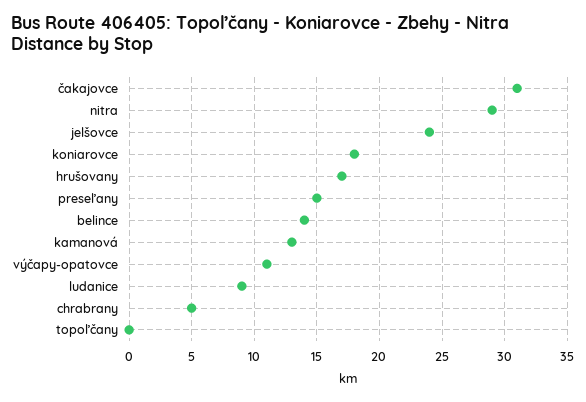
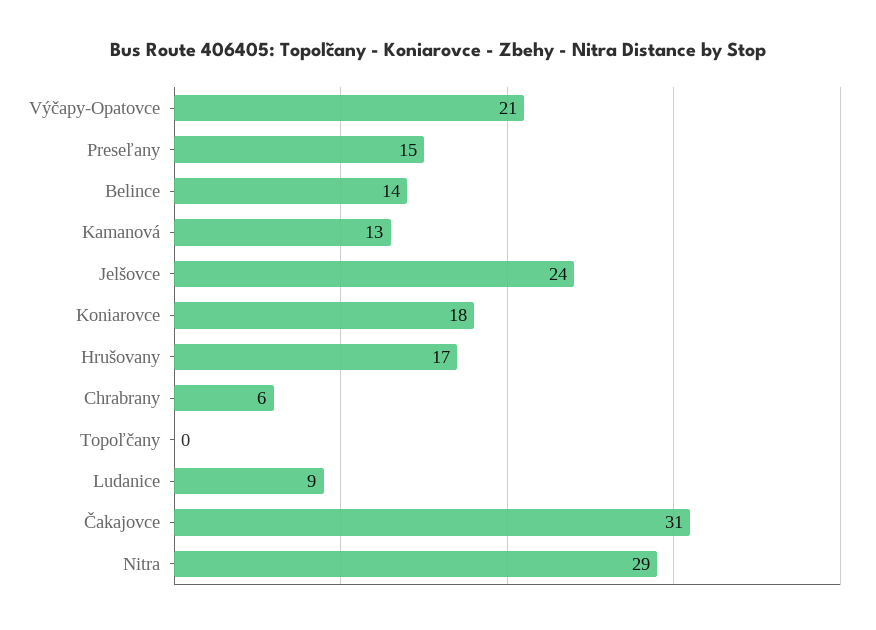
výčapy-opatovce: 11 -> 21
chrabrany: 5 -> 6

